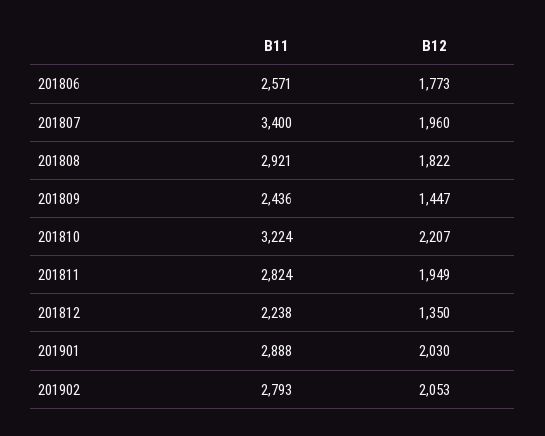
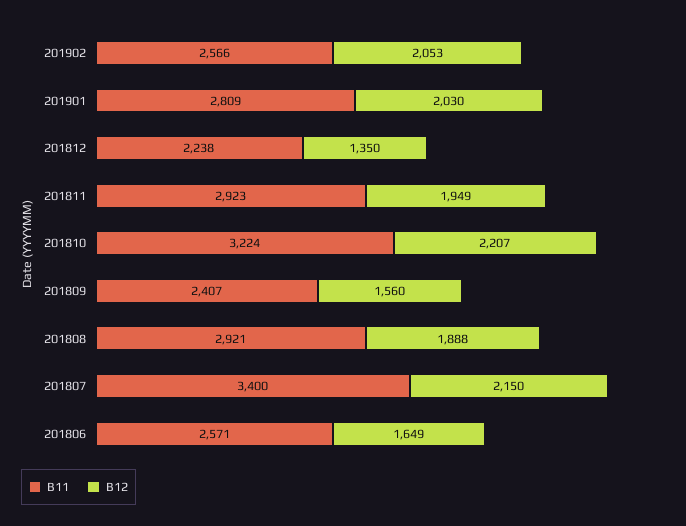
B12, 201806: 1773 -> 1649
B12, 201807: 1960 -> 2150
B12, 201808: 1822 -> 1888
B11, 201809: 2436 -> 2407
B12, 201809: 1447 -> 1560
B11, 201811: 2824 -> 2923
B11, 201901: 2888 -> 2809
B11, 201902: 2793 -> 2566

